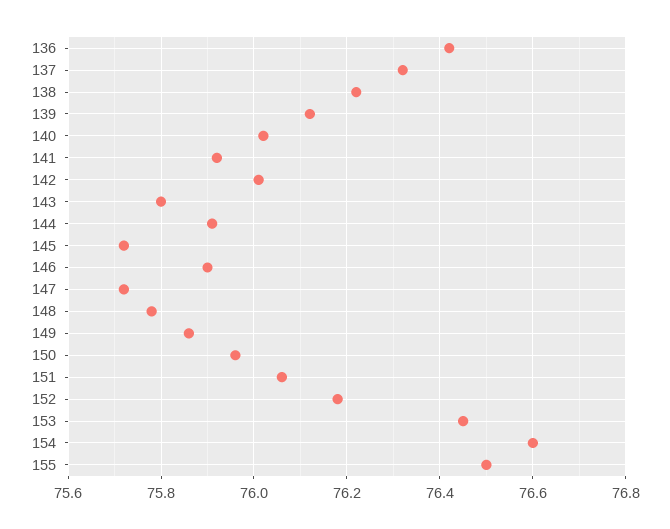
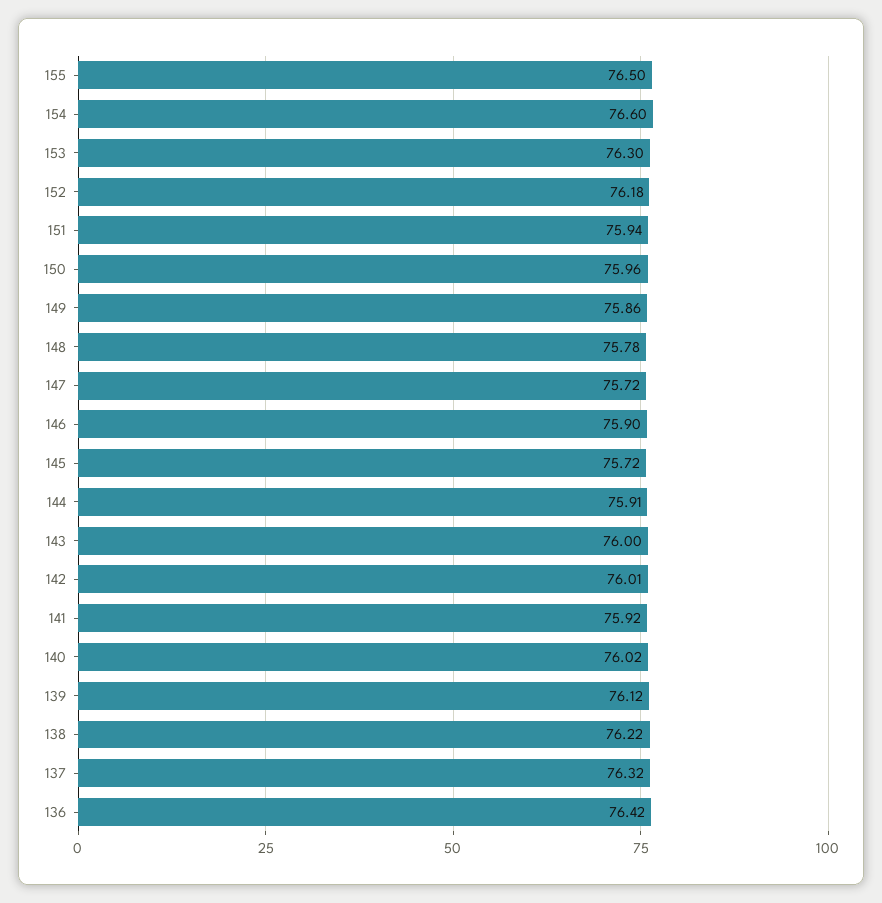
143: 75.8 -> 76
151: 76.05 -> 75.94
153: 76.45 -> 76.3

